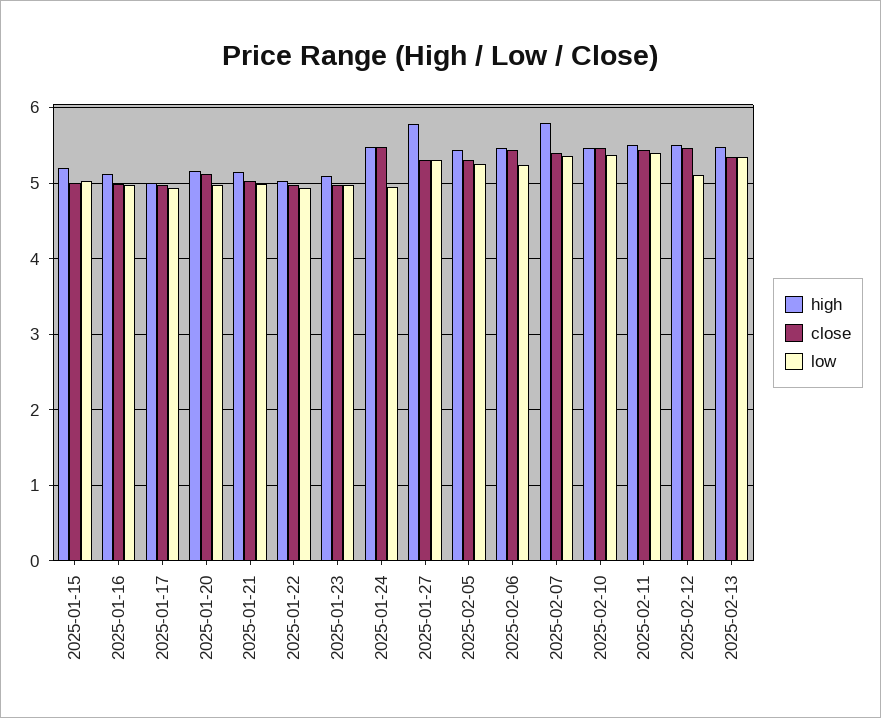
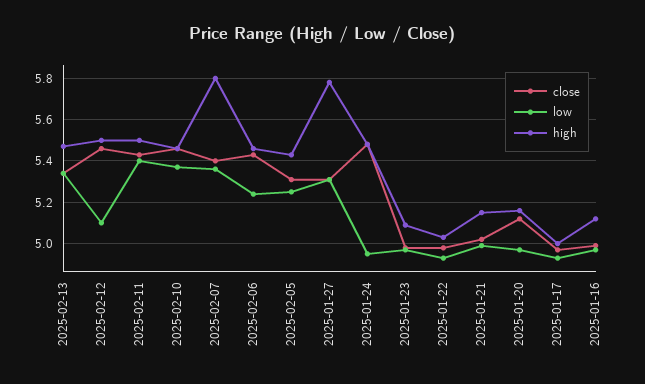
high, 2025-01-15: 5.2 -> none
close, 2025-01-15: 5 -> none
low, 2025-01-15: 5 -> none

